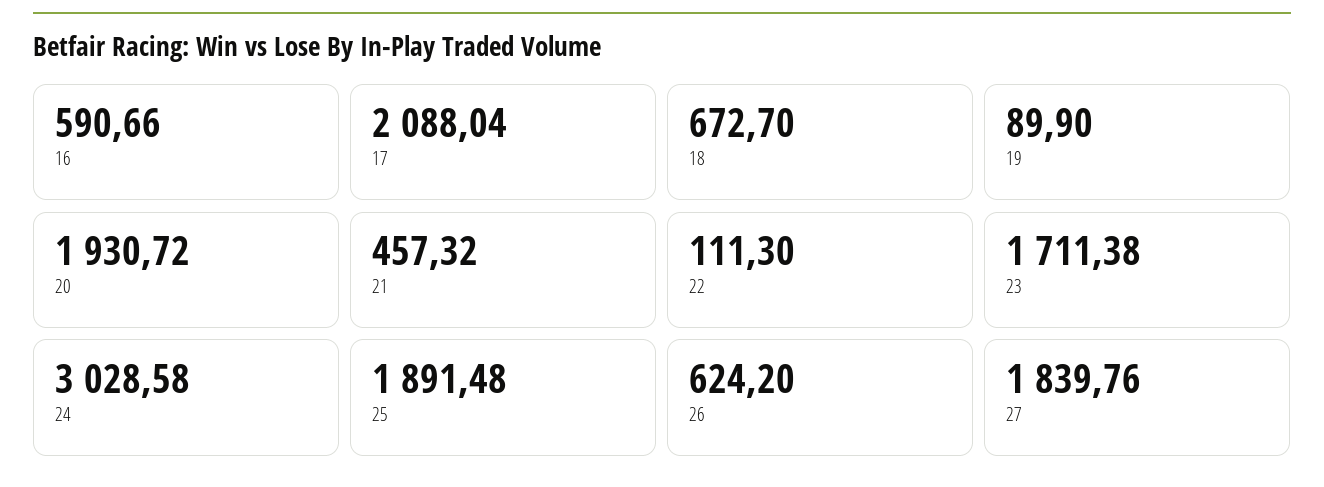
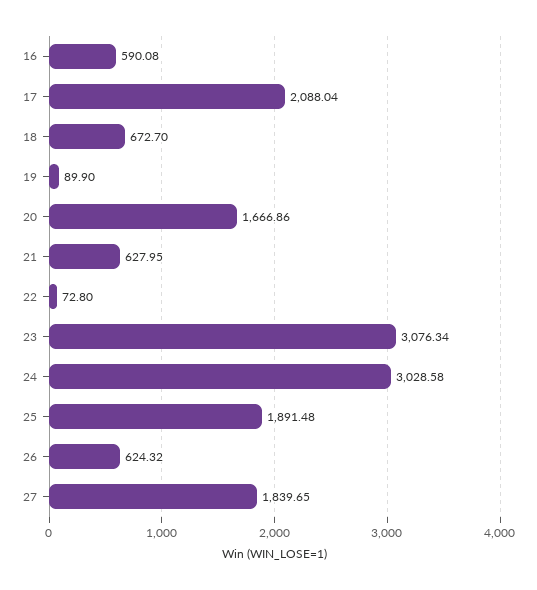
16: 590.66 -> 590.08
20: 1930.72 -> 1666.86
21: 457.32 -> 627.95
22: 111.3 -> 72.8
23: 1711.38 -> 3076.34
26: 624.2 -> 624.32
27: 1839.76 -> 1839.65

